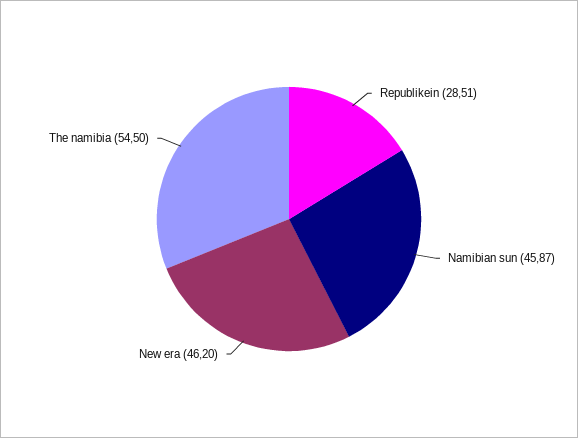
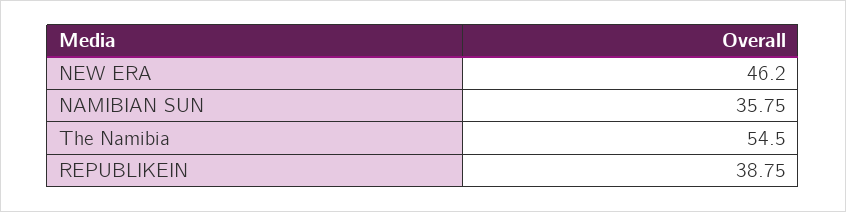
Republikein: 28.51 -> 38.75
Namibian sun: 45.87 -> 35.75

